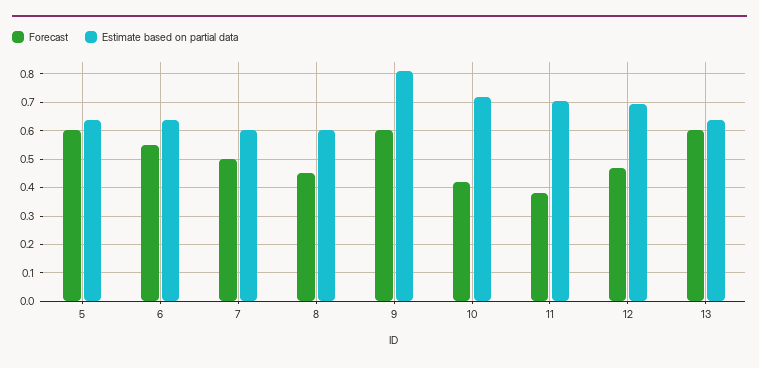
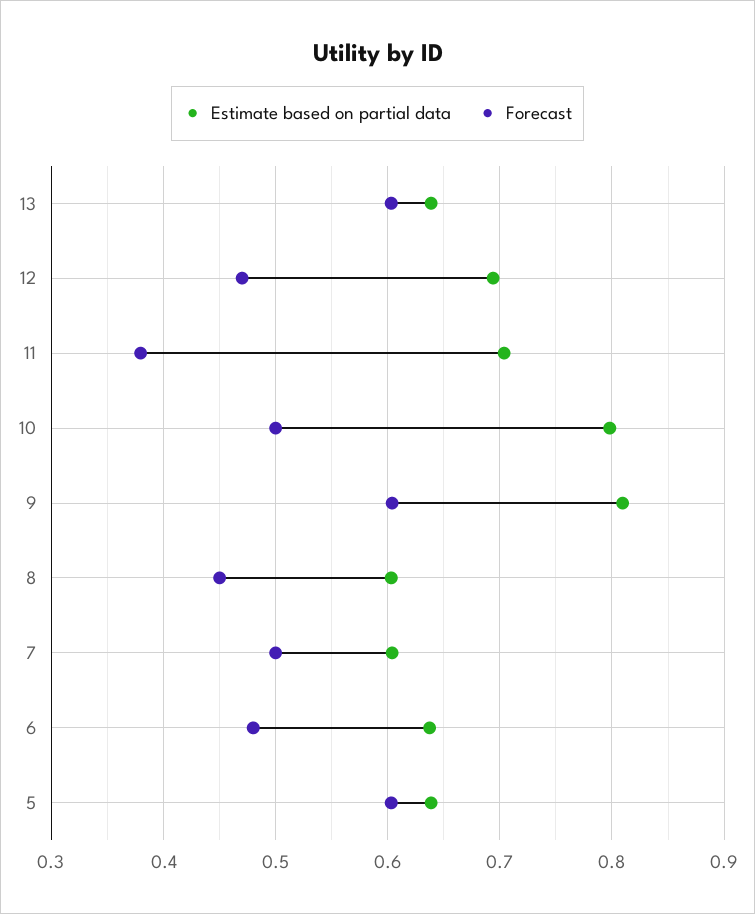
Forecast, 6: 0.55 -> 0.48
Forecast, 10: 0.425 -> 0.5
Estimate based on partial data, 10: 0.725 -> 0.8

